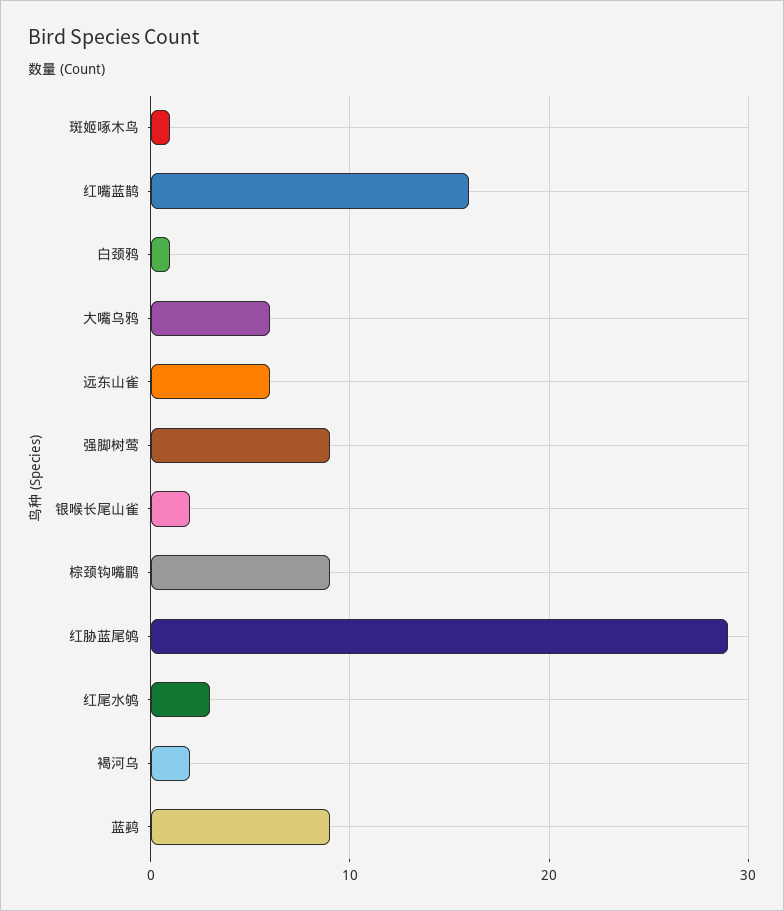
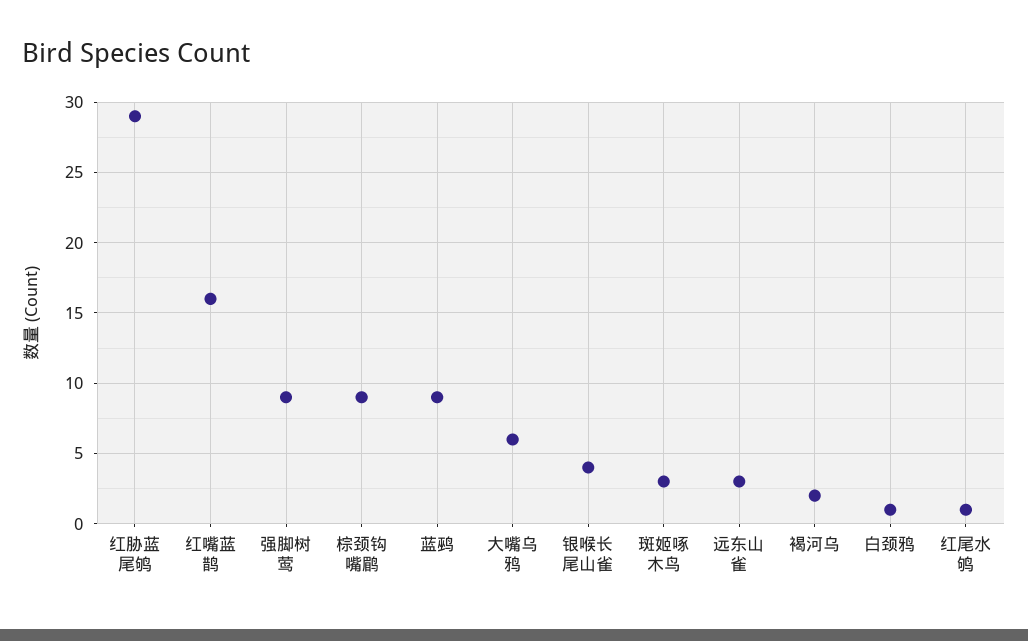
斑姬啄木鸟: 1 -> 3
远东山雀: 6 -> 3
银喉长尾山雀: 2 -> 4
红尾水鸲: 3 -> 1

